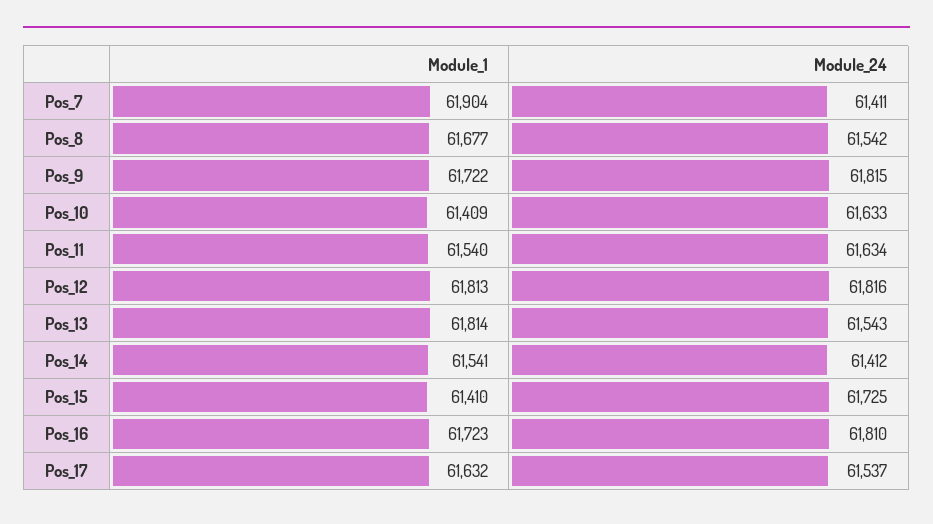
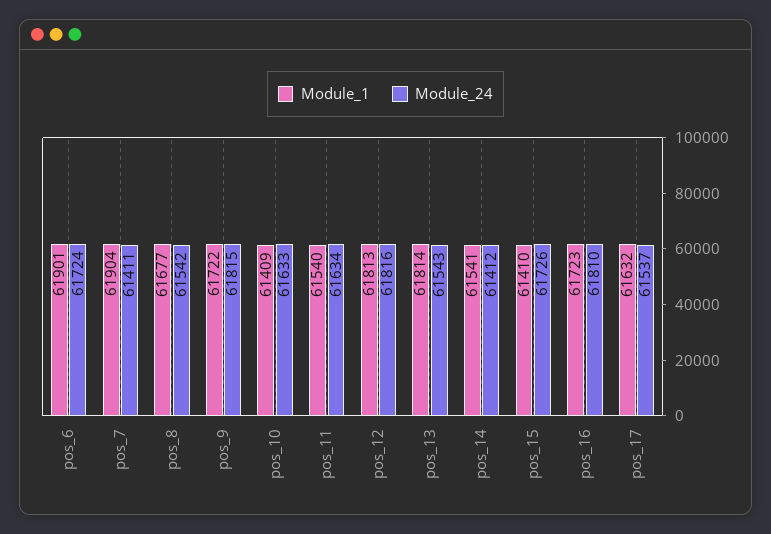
Module_24, Pos_15: 61725 -> 61726
Module_1, pos_6: none -> 61901
Module_24, pos_6: none -> 61724

